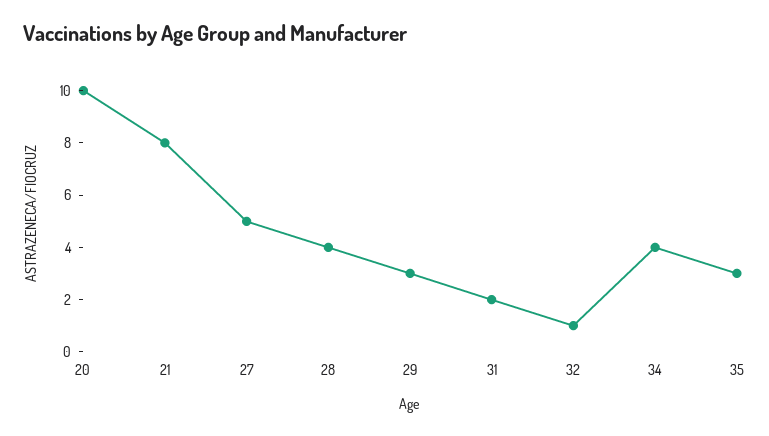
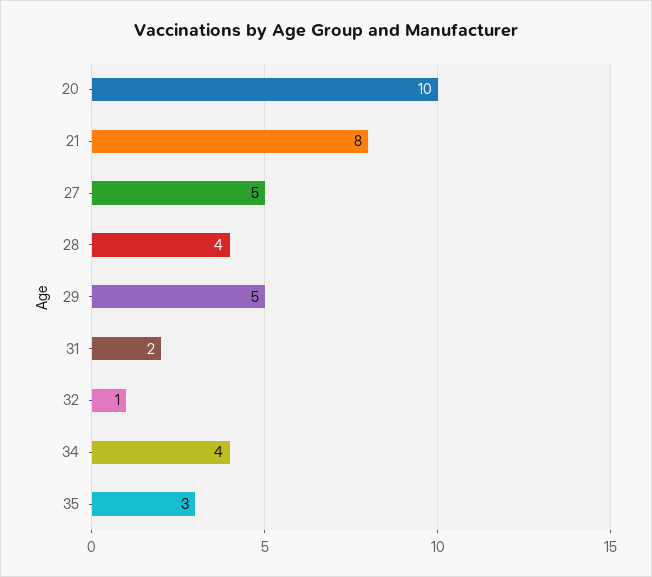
29: 3 -> 5

